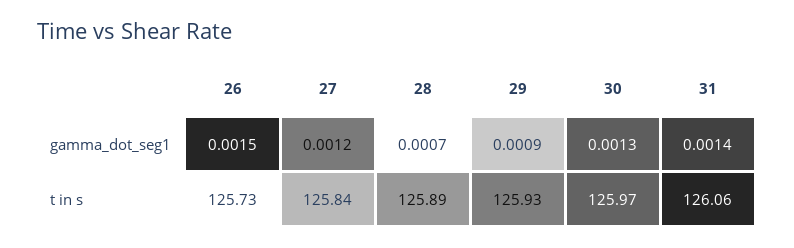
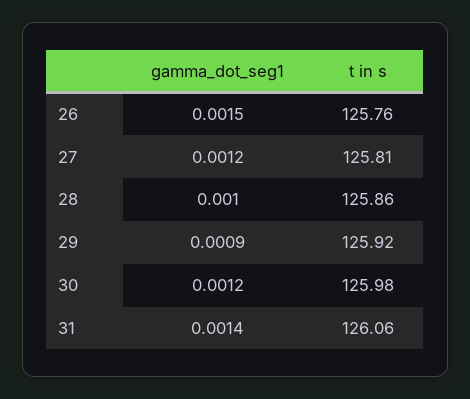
28, gamma_dot_seg1: 0.0007 -> 0.001
30, gamma_dot_seg1: 0.0013 -> 0.0012
26, t in s: 125.73 -> 125.76
27, t in s: 125.84 -> 125.81
28, t in s: 125.89 -> 125.86
29, t in s: 125.93 -> 125.92
30, t in s: 125.97 -> 125.98

